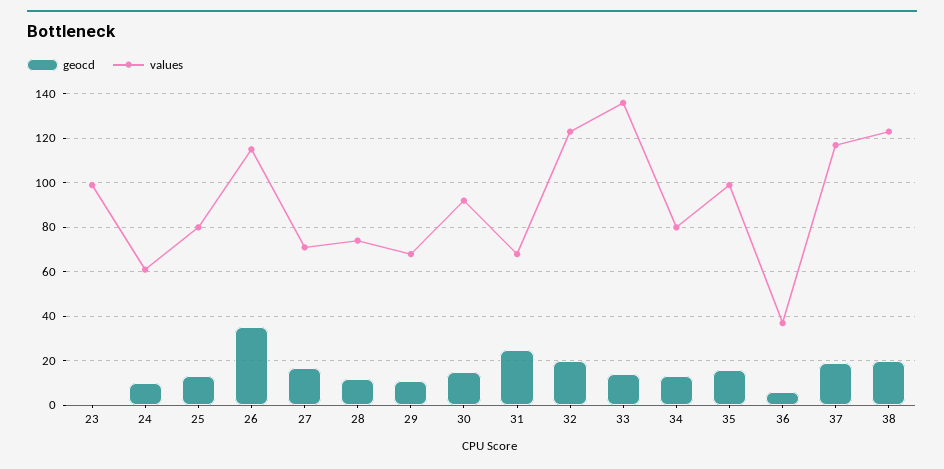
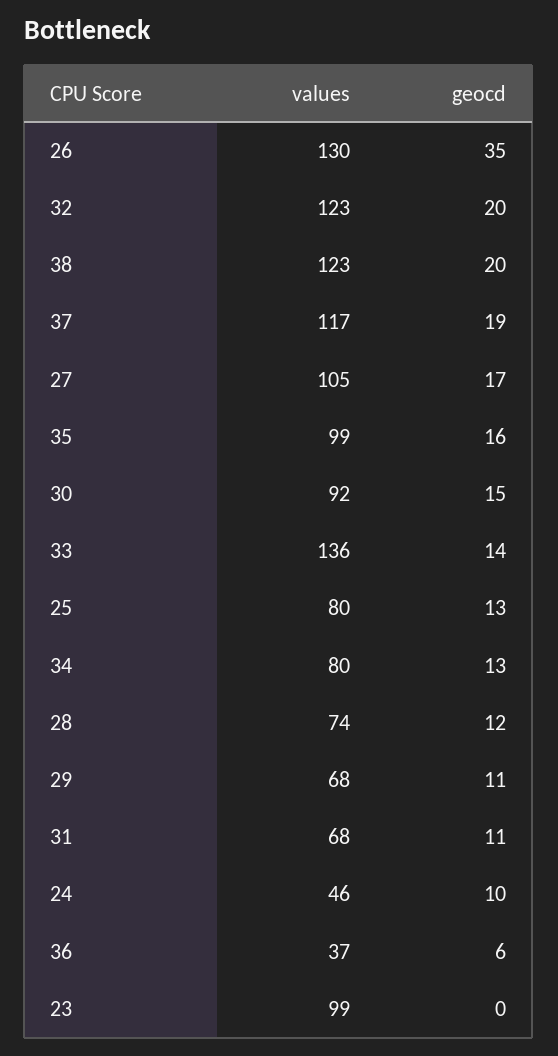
values, 24: 60 -> 46
values, 26: 115 -> 130
values, 27: 70 -> 105
geocd, 31: 25 -> 11

